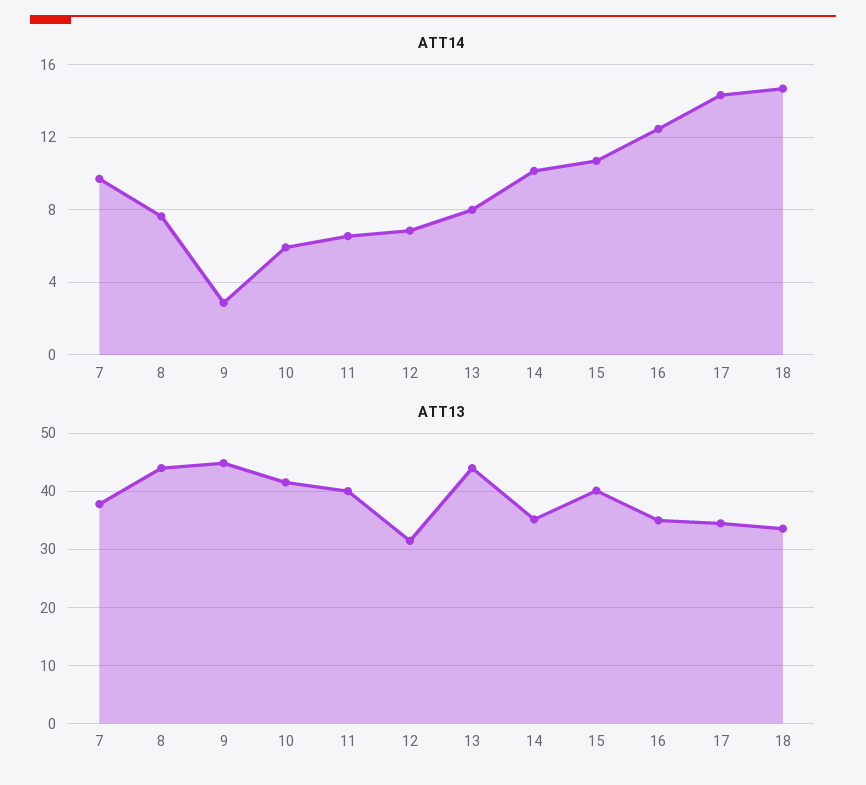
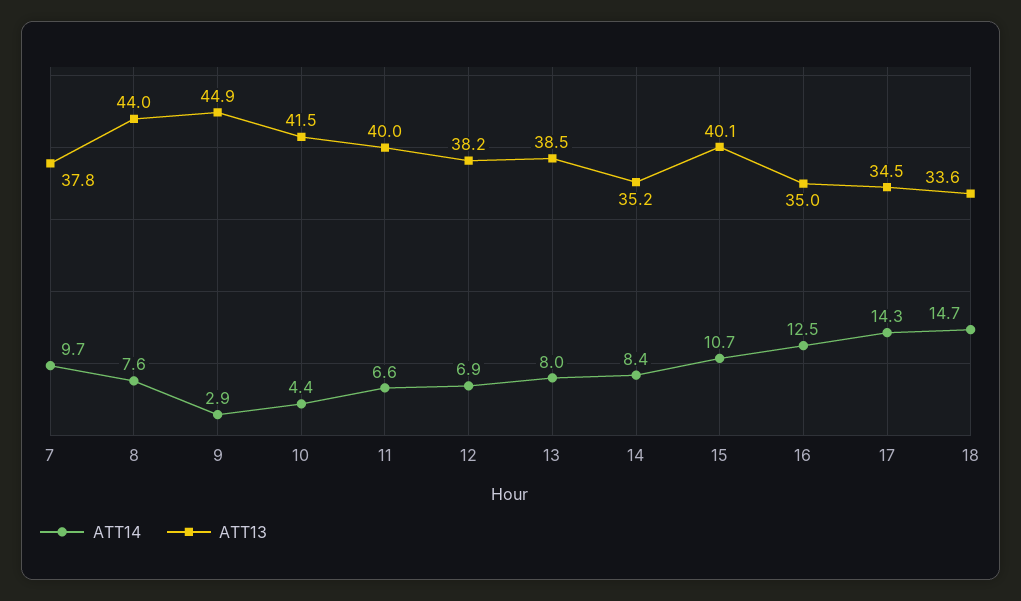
ATT14, 10: 6 -> 4.4
ATT14, 14: 10 -> 8.4
ATT13, 12: 32 -> 38.2
ATT13, 13: 44 -> 38.5

